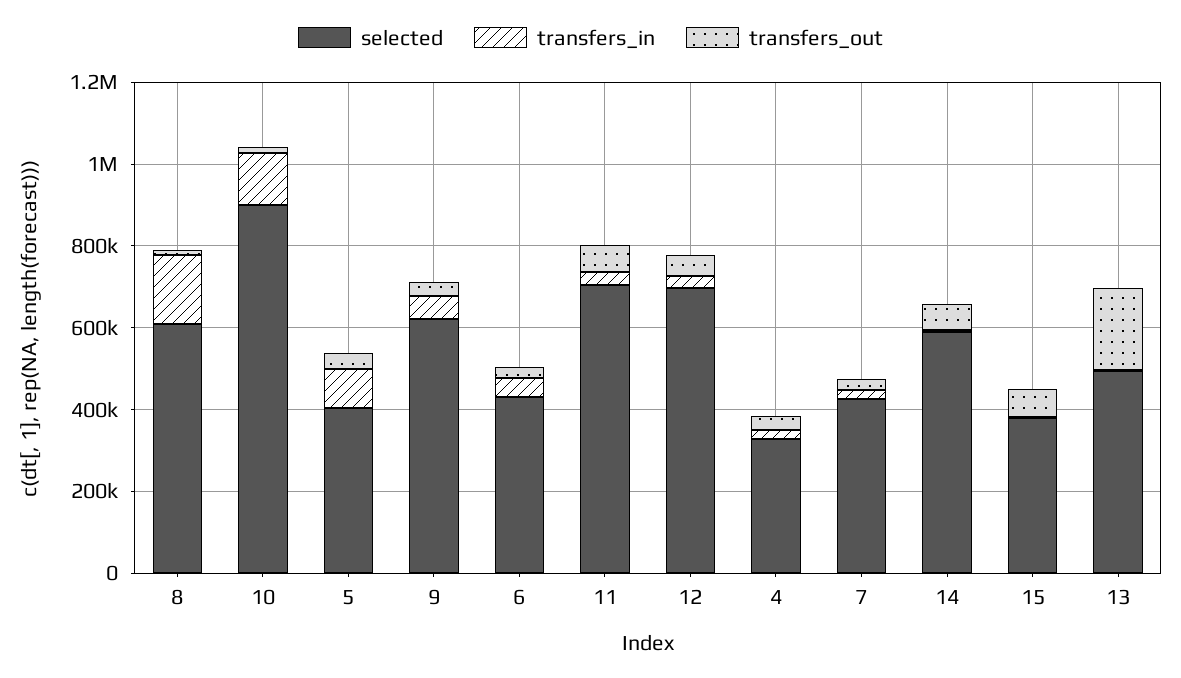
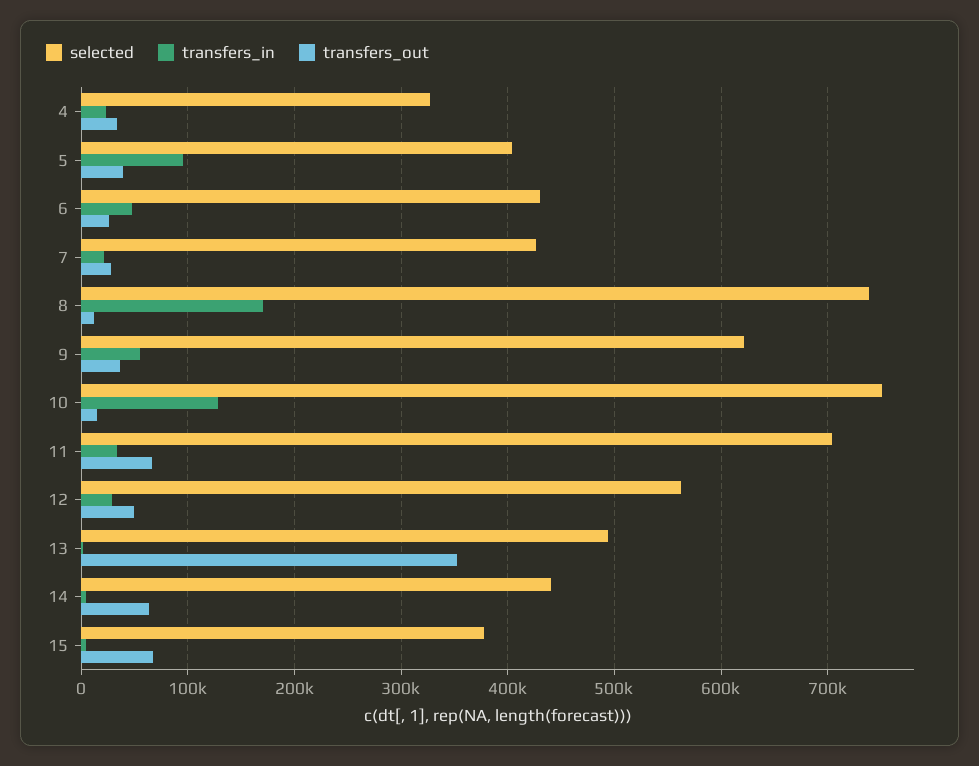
selected, 8: 600000 -> 740000
selected, 10: 900000 -> 750000
selected, 12: 700000 -> 560000
selected, 14: 600000 -> 440000
transfers_out, 13: 200000 -> 350000

